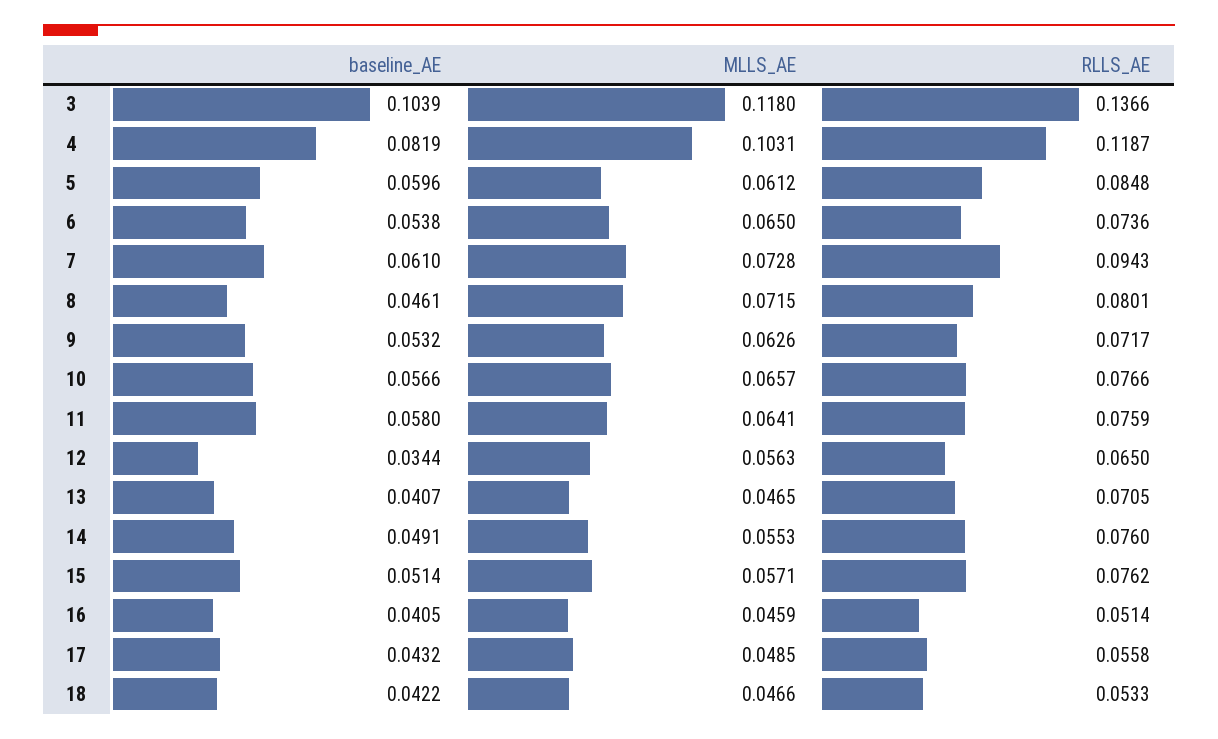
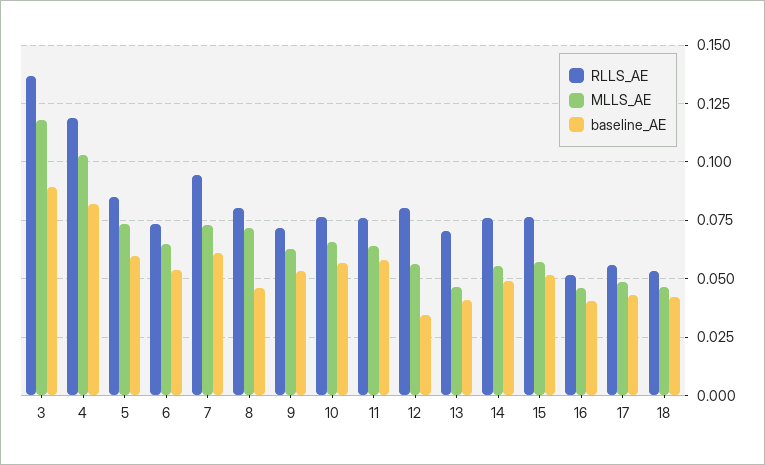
baseline_AE, 3: 0.1039 -> 0.09
MLLS_AE, 5: 0.0612 -> 0.075
RLLS_AE, 12: 0.065 -> 0.08

